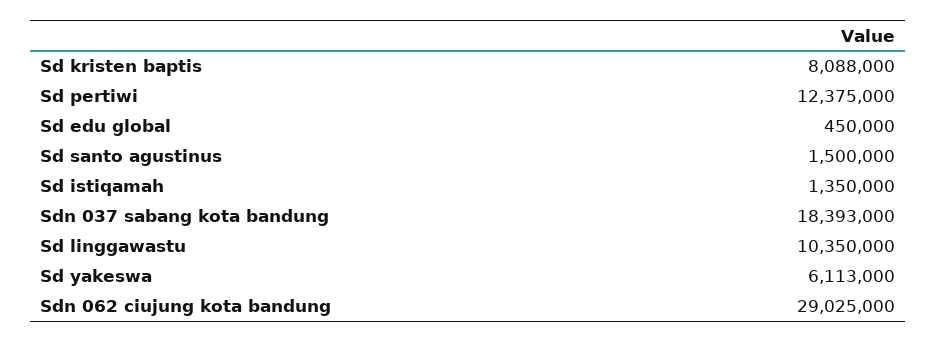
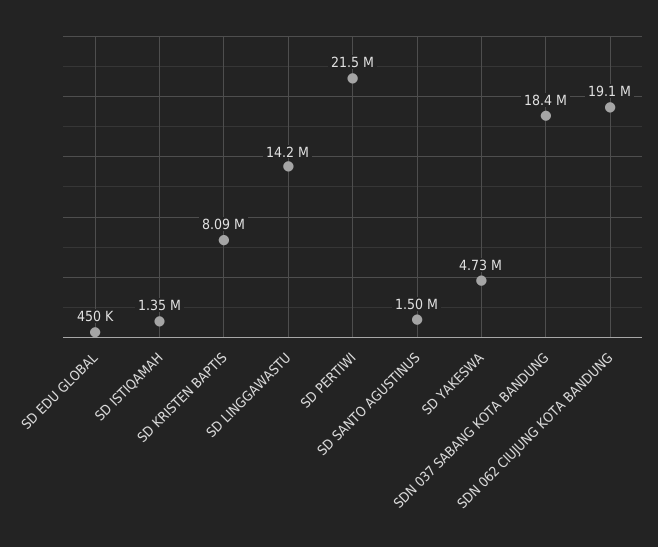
Sd pertiwi: 12375000 -> 21500000
Sd linggawastu: 10350000 -> 14200000
Sd yakeswa: 6113000 -> 4730000
Sdn 062 ciujung kota bandung: 29025000 -> 19100000

